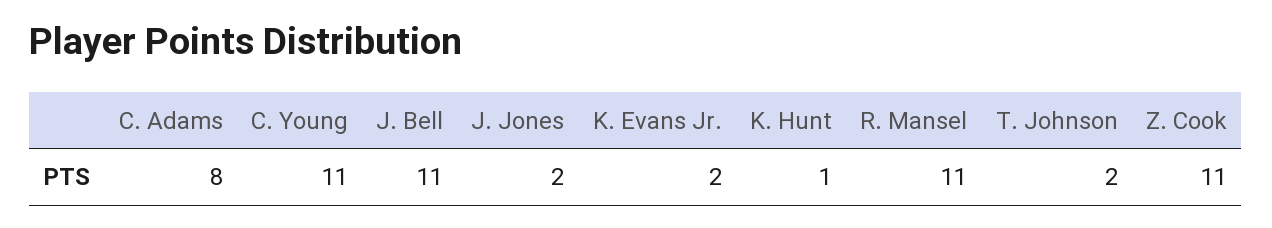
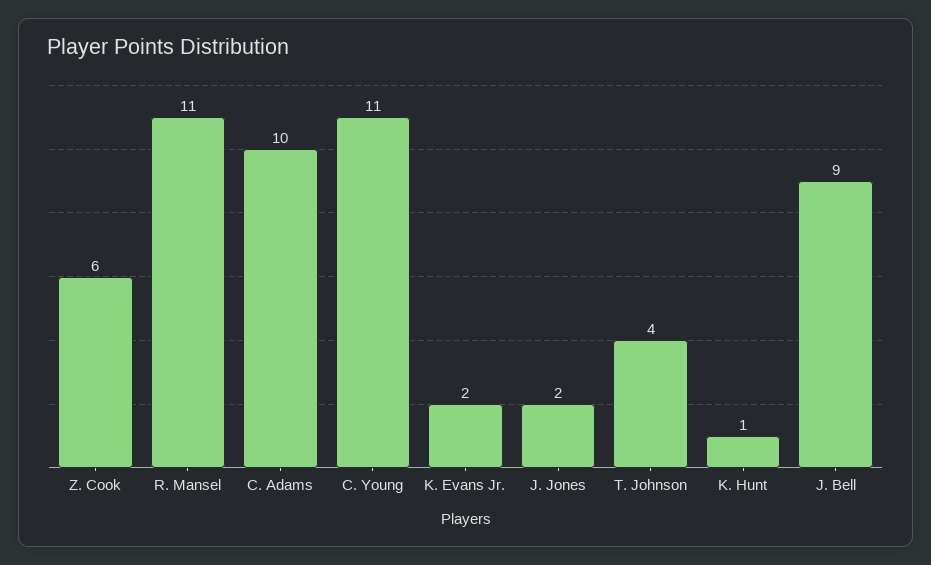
C. Adams: 8 -> 10
J. Bell: 11 -> 9
T. Johnson: 2 -> 4
Z. Cook: 11 -> 6

